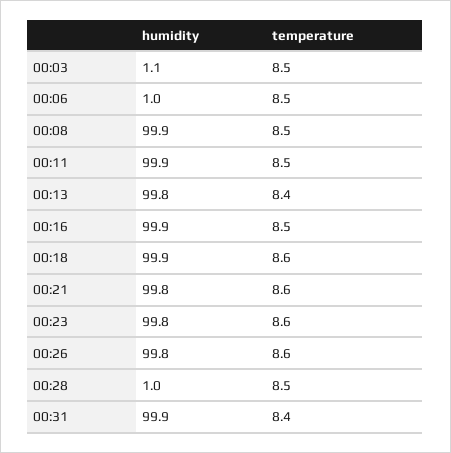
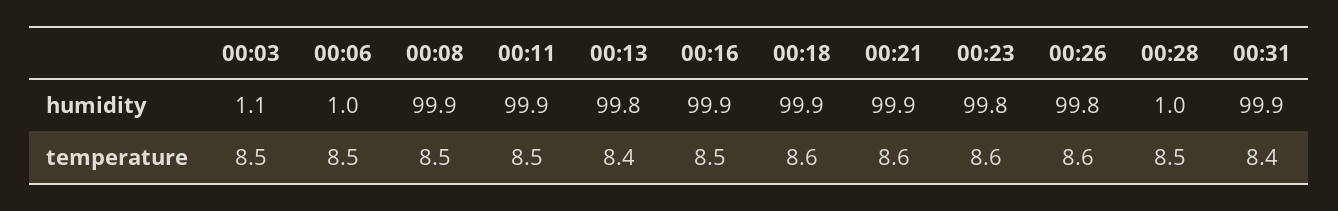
humidity, 00:21: 99.8 -> 99.9

